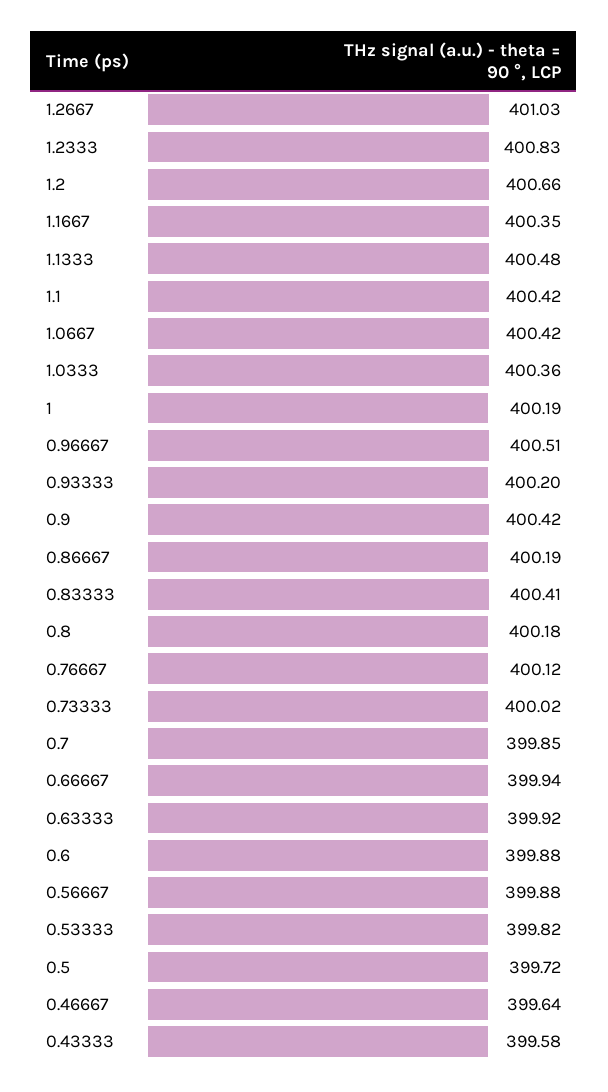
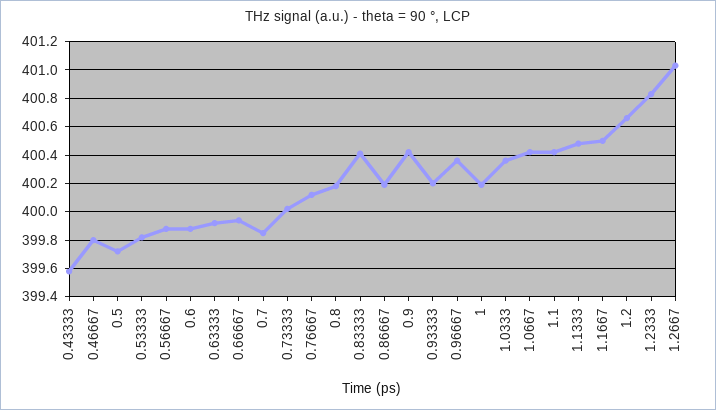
1.1667: 400.35 -> 400.5
0.96667: 400.51 -> 400.35
0.46667: 399.64 -> 399.8

